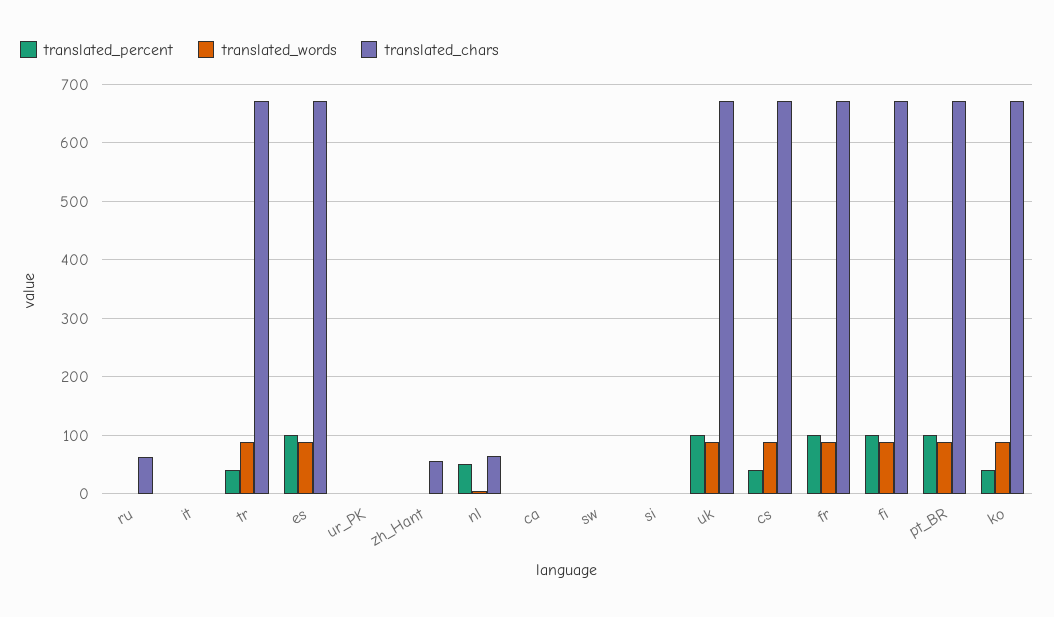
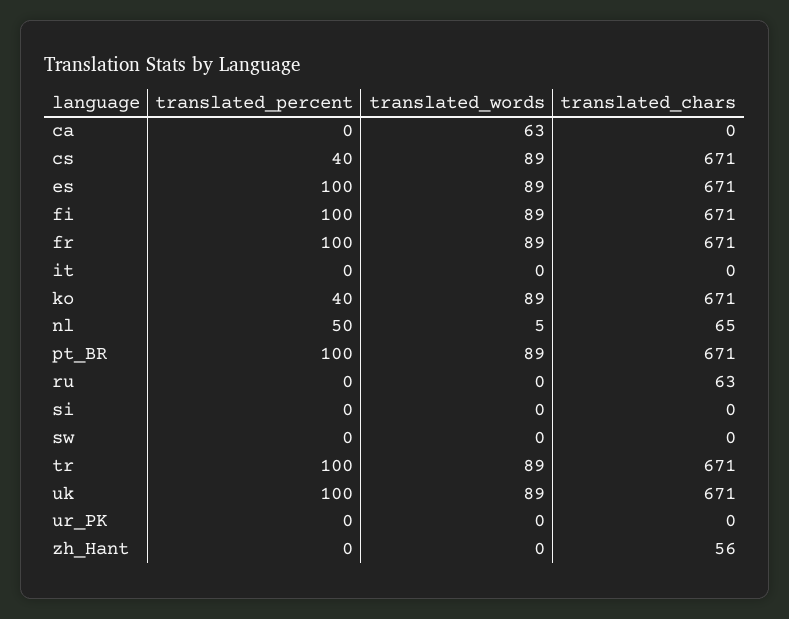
translated_percent, tr: 40 -> 100
translated_words, ca: 0 -> 63

